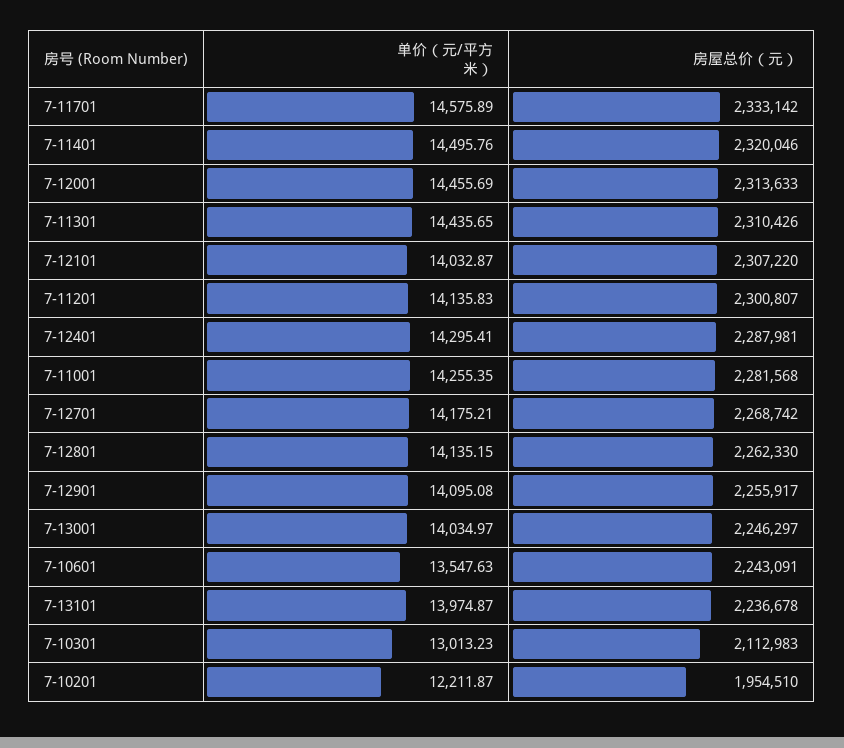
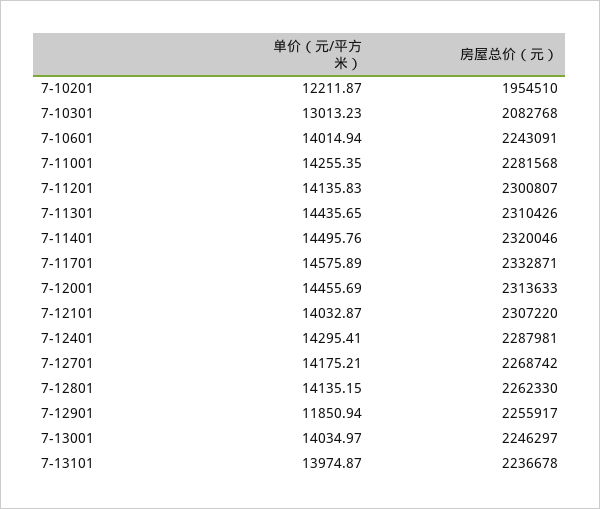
房屋总价（元）, 7-11701: 2333142 -> 2332871
单价（元/平方米）, 7-12901: 14095.08 -> 11850.94
单价（元/平方米）, 7-10601: 13547.63 -> 14014.94
房屋总价（元）, 7-10301: 2112983 -> 2082768

